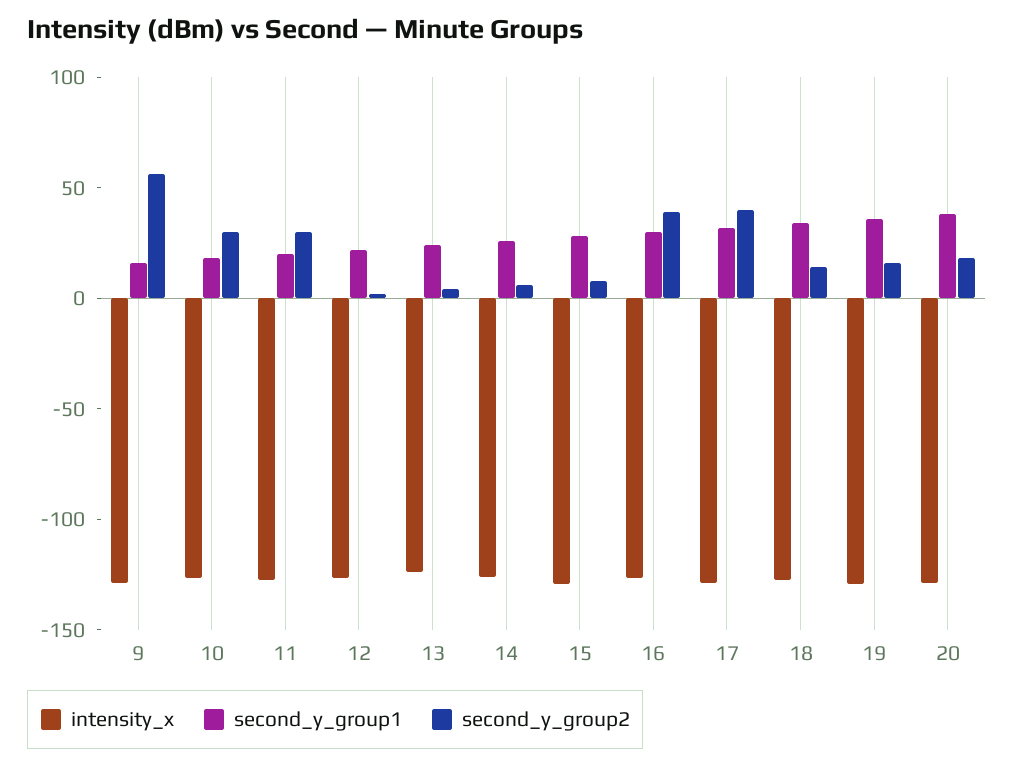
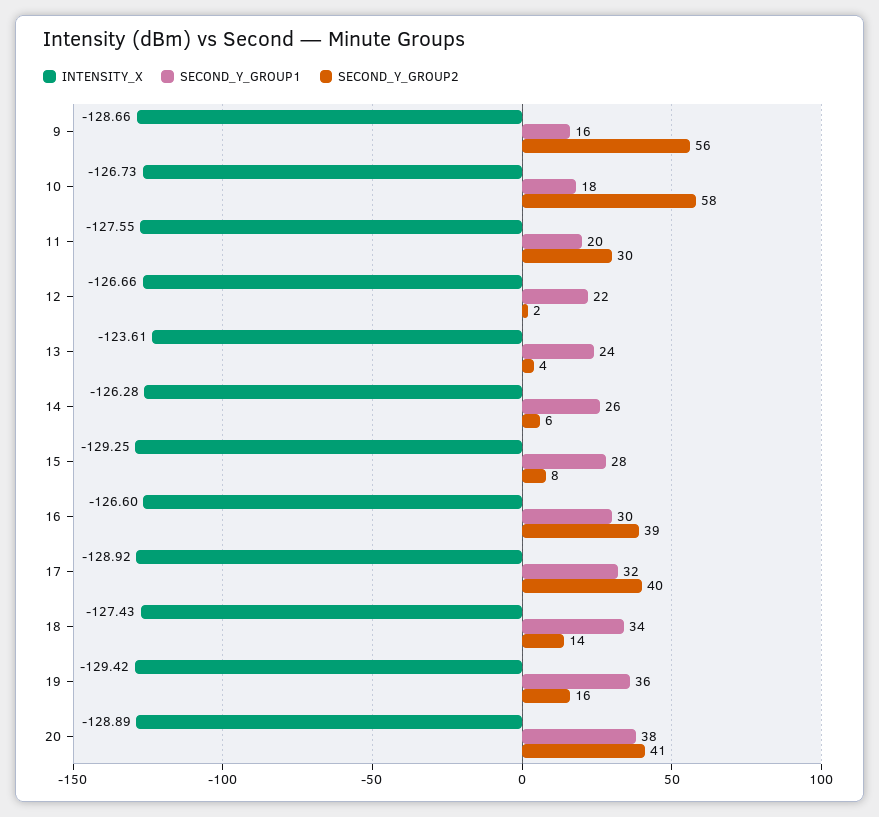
second_y_group2, 10: 30 -> 58
second_y_group2, 20: 20 -> 41

